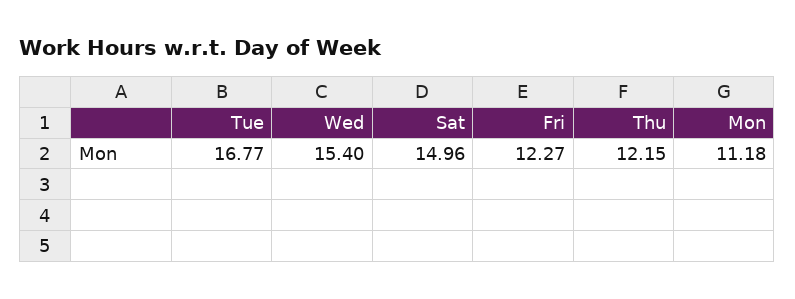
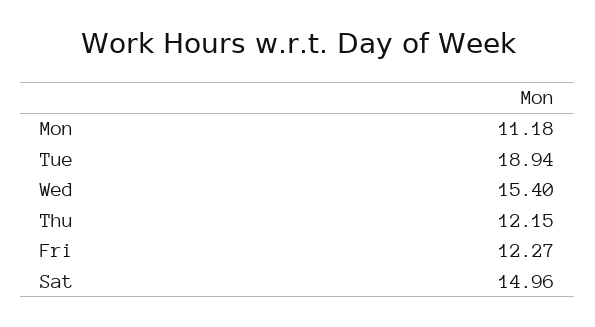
Tue: 16.77 -> 18.94

